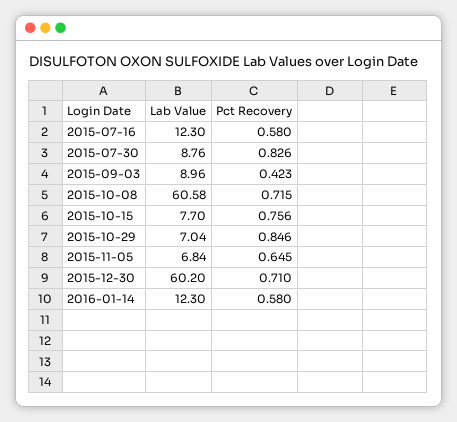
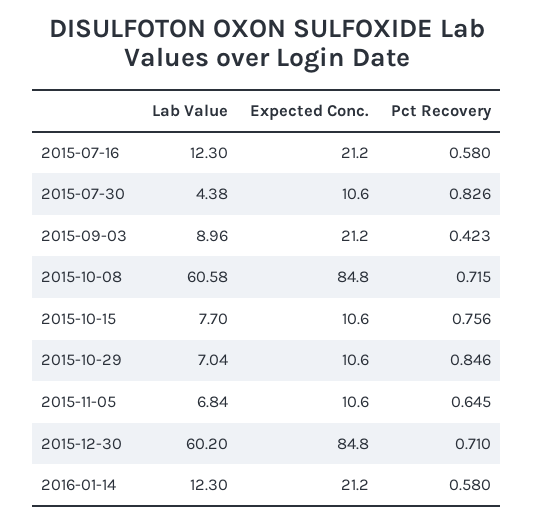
Lab Value, 2015-07-30: 8.76 -> 4.38
Expected Conc., 2015-07-16: none -> 21.2
Expected Conc., 2015-07-30: none -> 10.6
Expected Conc., 2015-09-03: none -> 21.2
Expected Conc., 2015-10-08: none -> 84.8
Expected Conc., 2015-10-15: none -> 10.6
Expected Conc., 2015-10-29: none -> 10.6
Expected Conc., 2015-11-05: none -> 10.6
Expected Conc., 2015-12-30: none -> 84.8
Expected Conc., 2016-01-14: none -> 21.2

